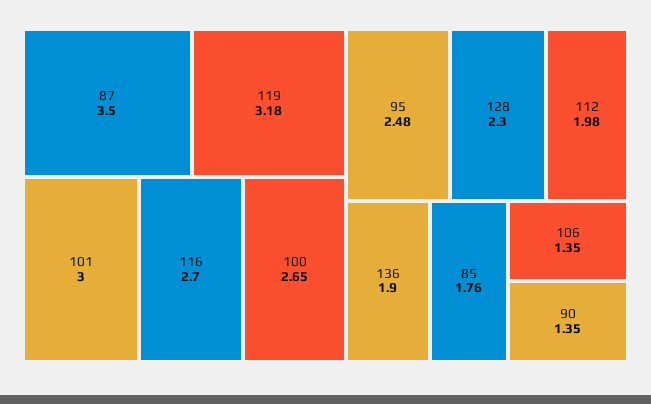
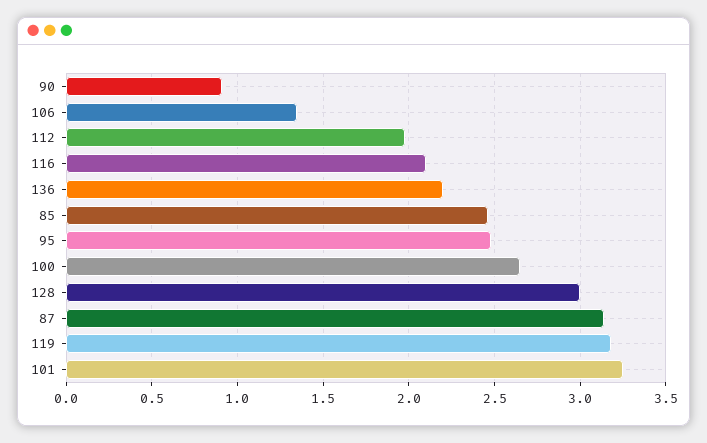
87: 3.5 -> 3.15
101: 3 -> 3.25
116: 2.7 -> 2.1
128: 2.3 -> 3
136: 1.9 -> 2.2
85: 1.76 -> 2.45
90: 1.35 -> 0.9

